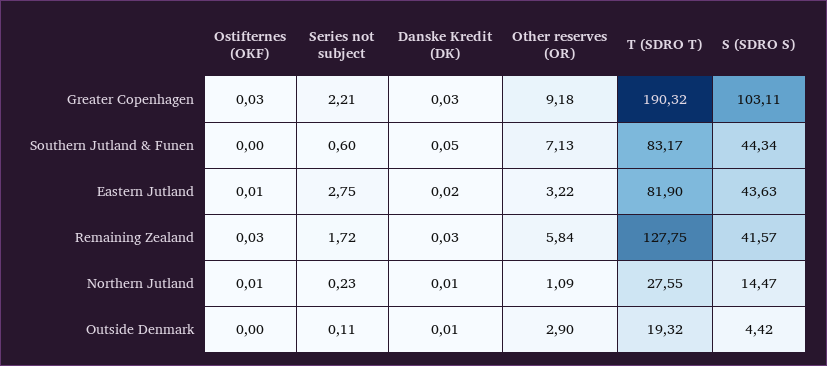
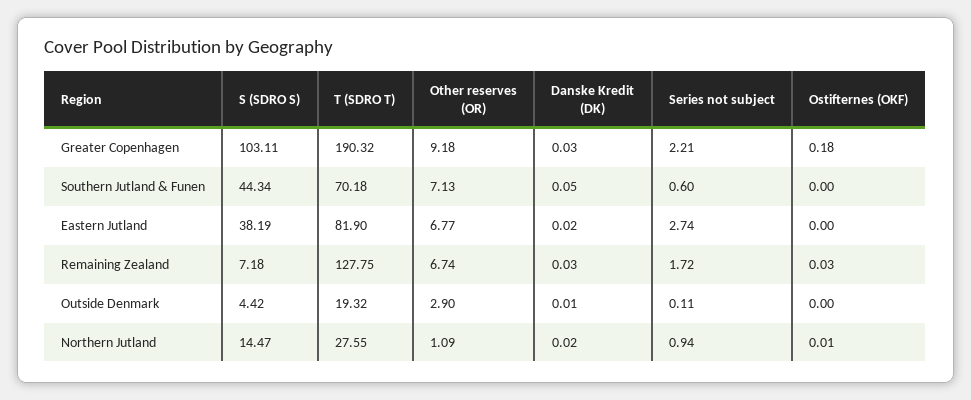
Ostifternes (OKF), Greater Copenhagen: 0.03 -> 0.18
T (SDRO T), Southern Jutland & Funen: 83.17 -> 70.18
Ostifternes (OKF), Eastern Jutland: 0.01 -> 0
Series not subject, Eastern Jutland: 2.75 -> 2.74
Other reserves (OR), Eastern Jutland: 3.22 -> 6.77
S (SDRO S), Eastern Jutland: 43.63 -> 38.19
Other reserves (OR), Remaining Zealand: 5.84 -> 6.74
S (SDRO S), Remaining Zealand: 41.57 -> 7.18
Series not subject, Northern Jutland: 0.23 -> 0.94
Danske Kredit (DK), Northern Jutland: 0.01 -> 0.02

